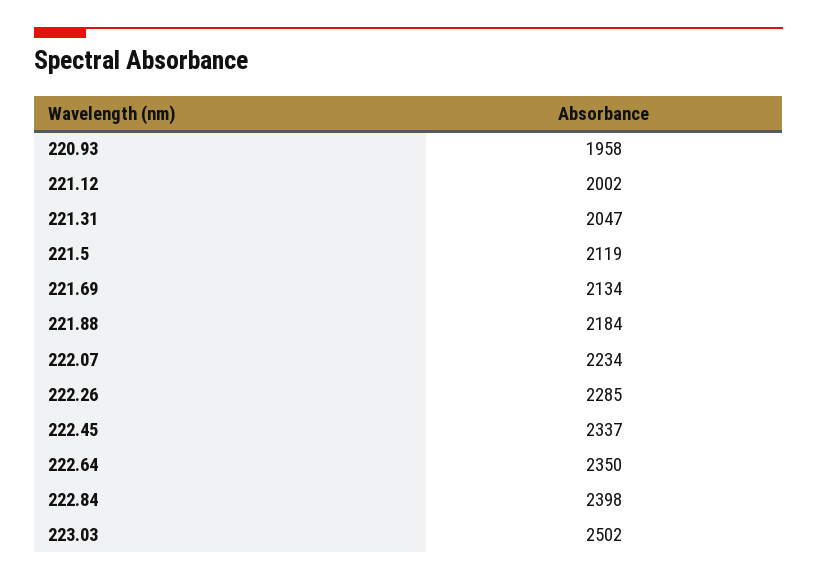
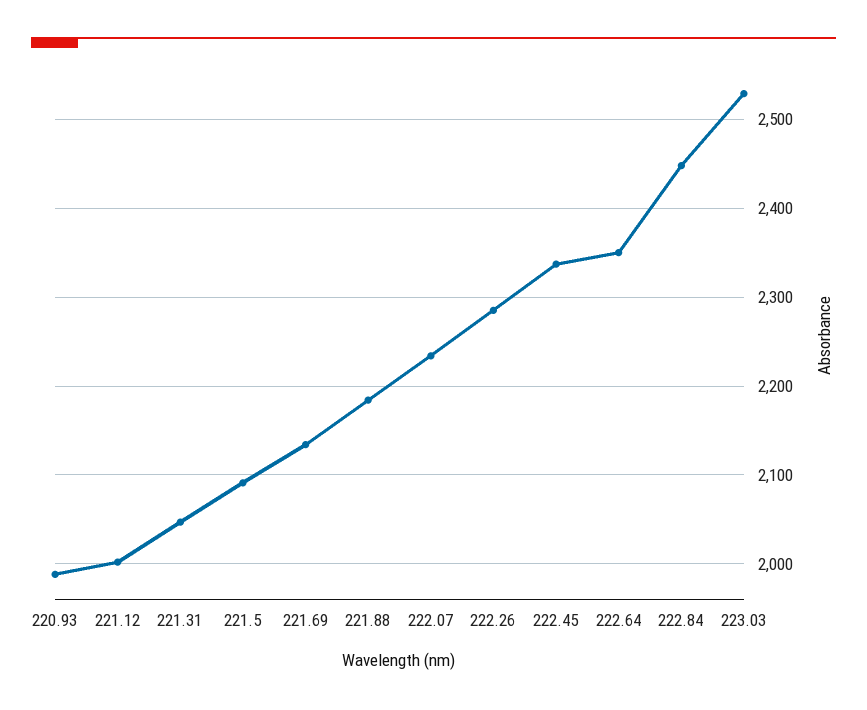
220.93: 1958 -> 1990
221.5: 2119 -> 2090
222.84: 2398 -> 2450
223.03: 2502 -> 2530

